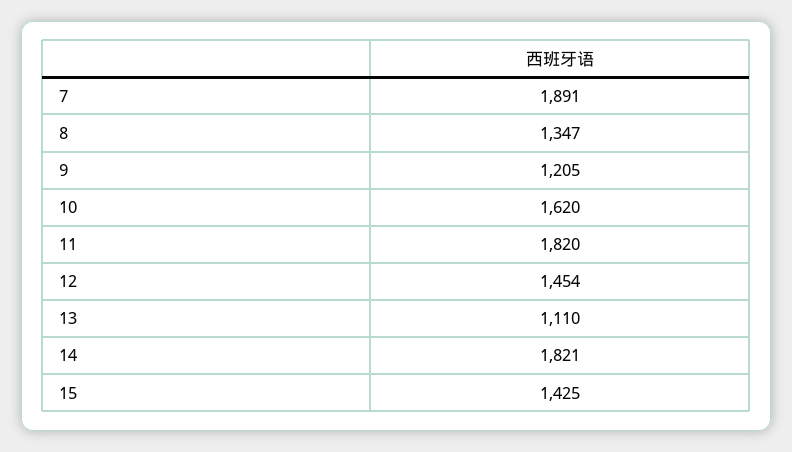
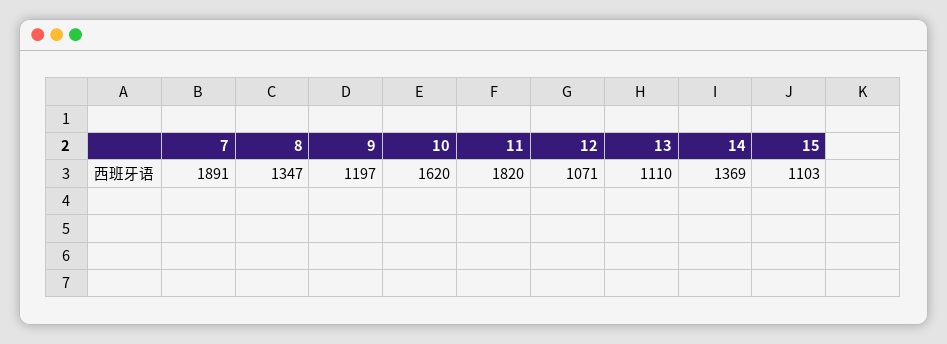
9: 1205 -> 1197
12: 1454 -> 1071
14: 1821 -> 1369
15: 1425 -> 1103

